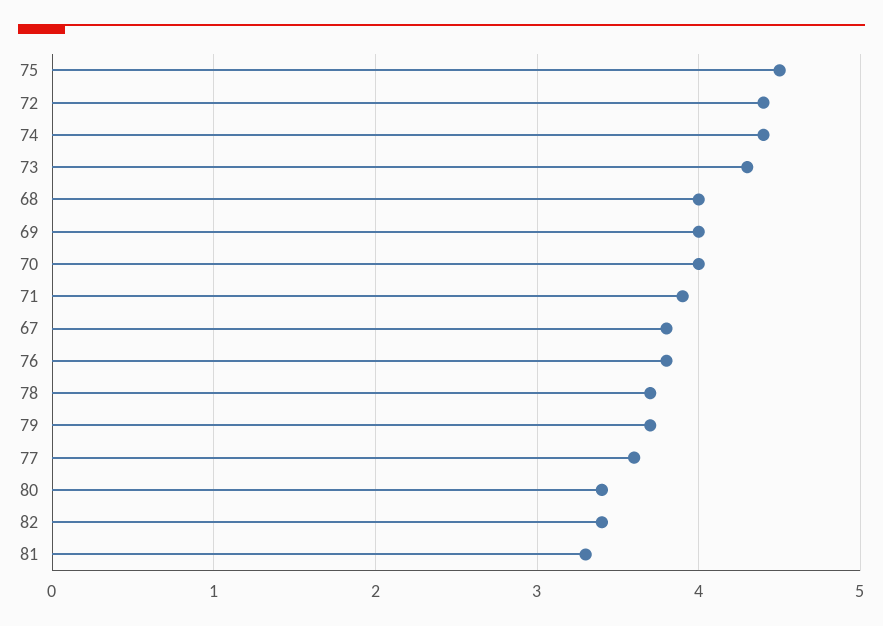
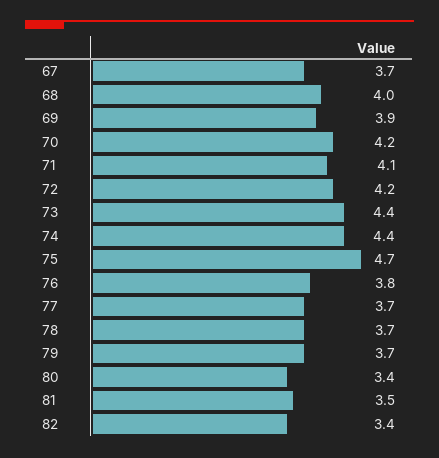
75: 4.5 -> 4.7
72: 4.4 -> 4.2
73: 4.3 -> 4.4
69: 4 -> 3.9
70: 4 -> 4.2
71: 3.9 -> 4.1
67: 3.8 -> 3.7
77: 3.6 -> 3.7
81: 3.3 -> 3.5

